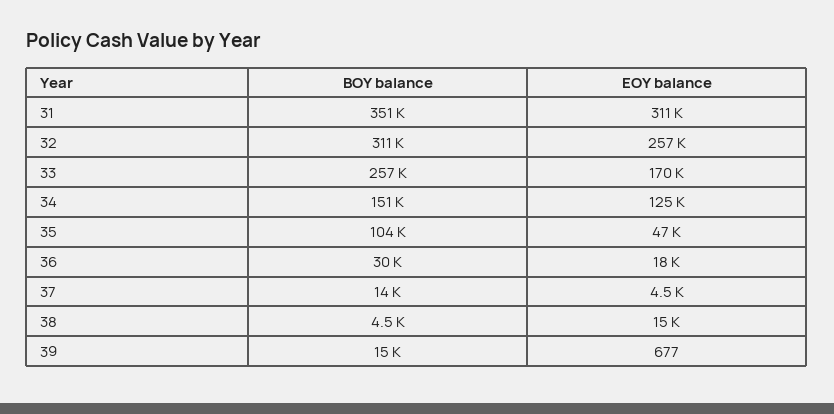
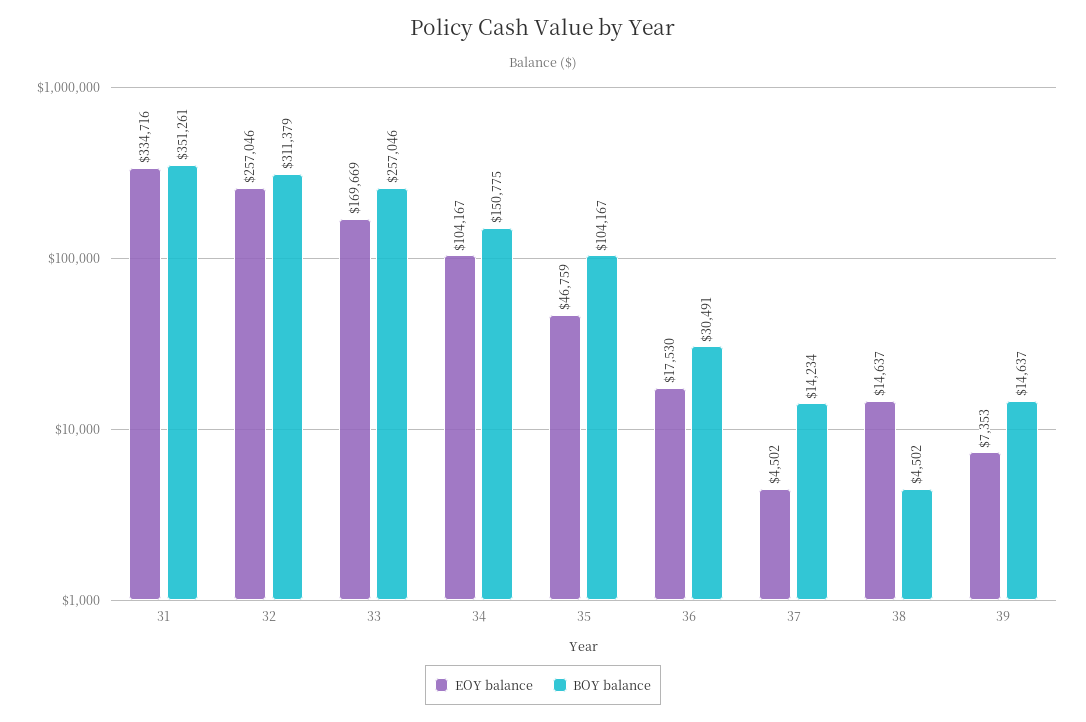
EOY balance, 31: 311000 -> 334716
EOY balance, 34: 125000 -> 104167
EOY balance, 39: 677 -> 7353

